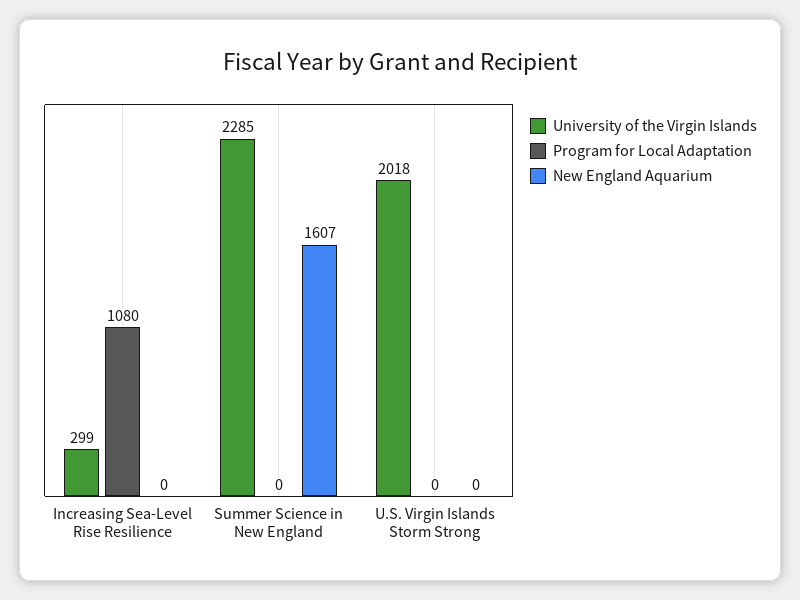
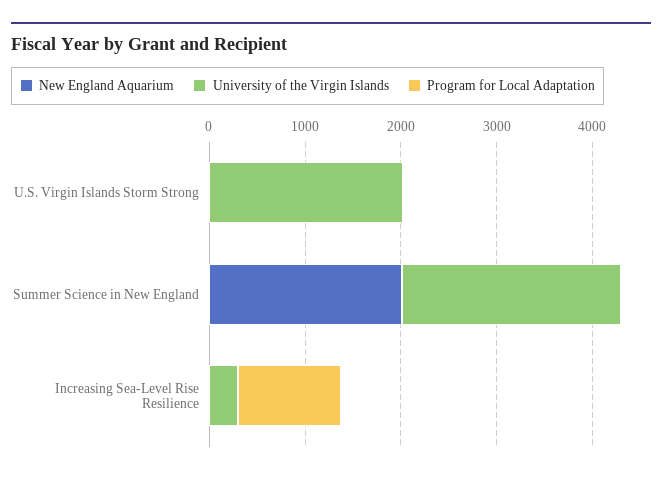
New England Aquarium, Summer Science in New England: 1607 -> 2000

